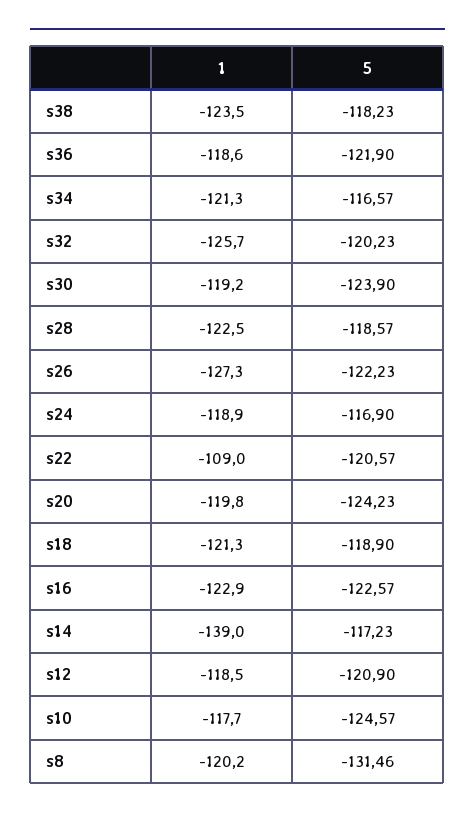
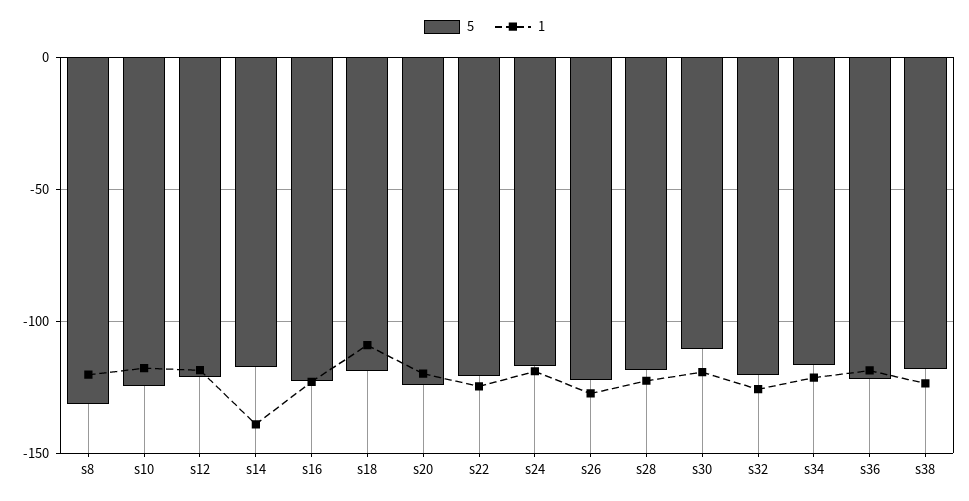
5, s30: -123.9 -> -110
1, s22: -109 -> -125
1, s18: -121.3 -> -110

